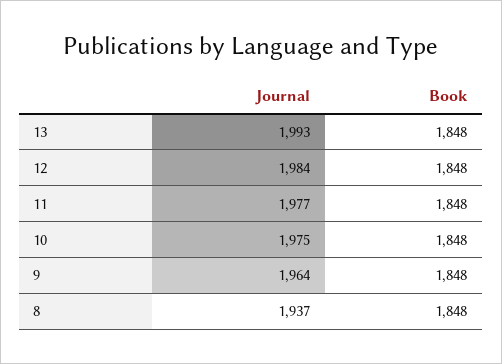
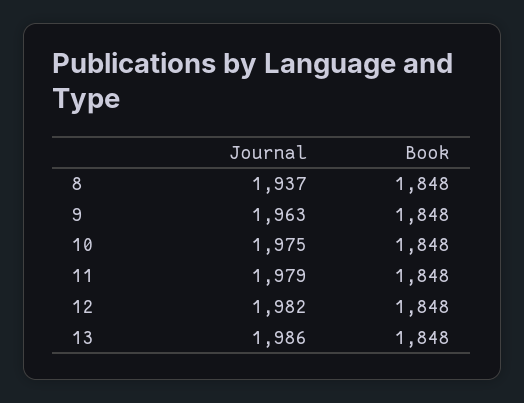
Journal, 13: 1993 -> 1986
Journal, 12: 1984 -> 1982
Journal, 11: 1977 -> 1979
Journal, 9: 1964 -> 1963

